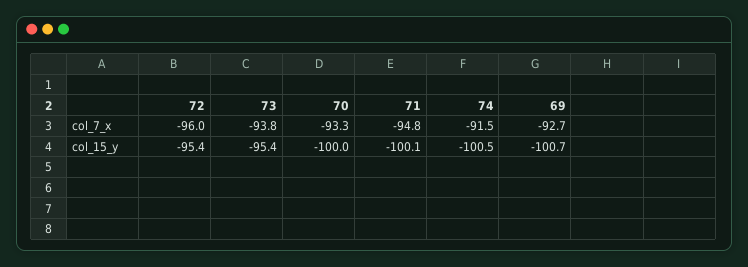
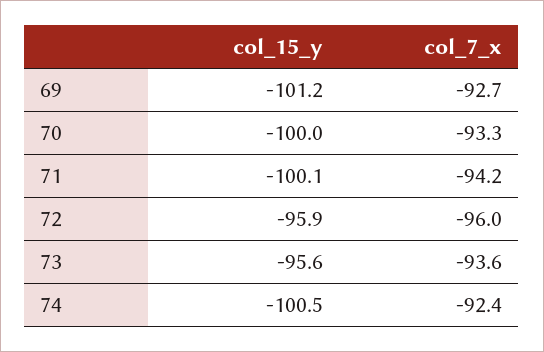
73, col_7_x: -93.8 -> -93.6
71, col_7_x: -94.8 -> -94.2
74, col_7_x: -91.5 -> -92.4
72, col_15_y: -95.4 -> -95.9
73, col_15_y: -95.4 -> -95.6
69, col_15_y: -100.7 -> -101.2

